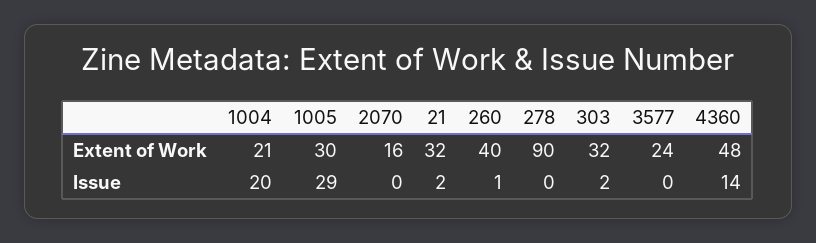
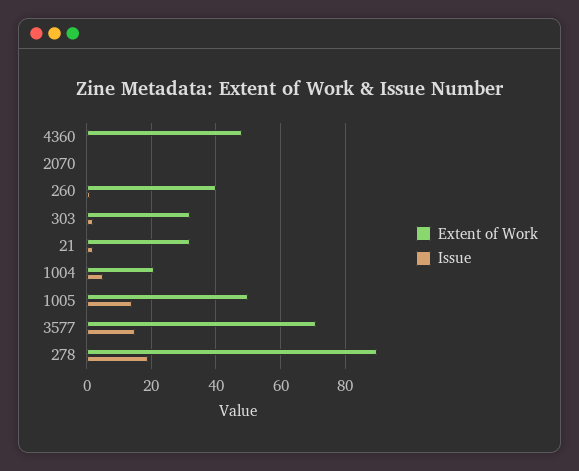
Extent of Work, 1005: 30 -> 50
Extent of Work, 2070: 16 -> 0
Extent of Work, 3577: 24 -> 70
Issue, 1004: 20 -> 5
Issue, 1005: 29 -> 15
Issue, 278: 0 -> 20
Issue, 3577: 0 -> 15
Issue, 4360: 14 -> 0

